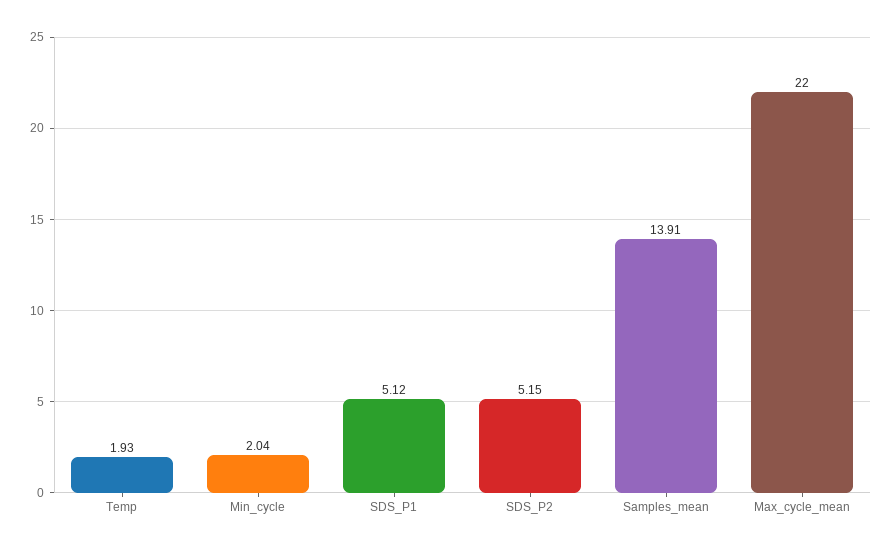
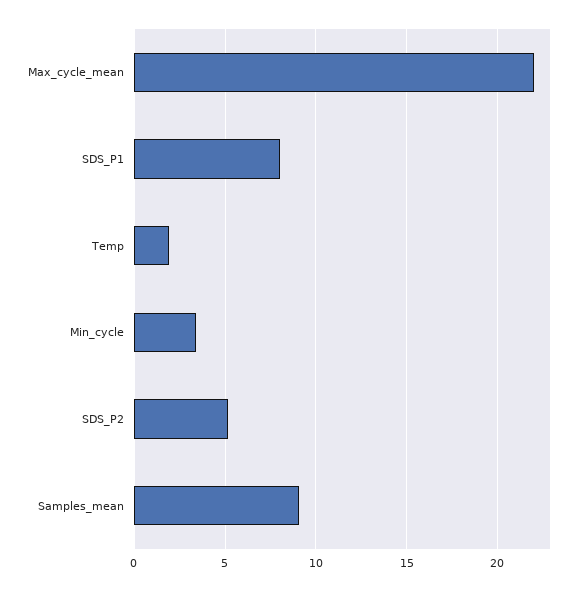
Min_cycle: 2.04 -> 3.5
SDS_P1: 5.12 -> 8
Samples_mean: 13.91 -> 9

